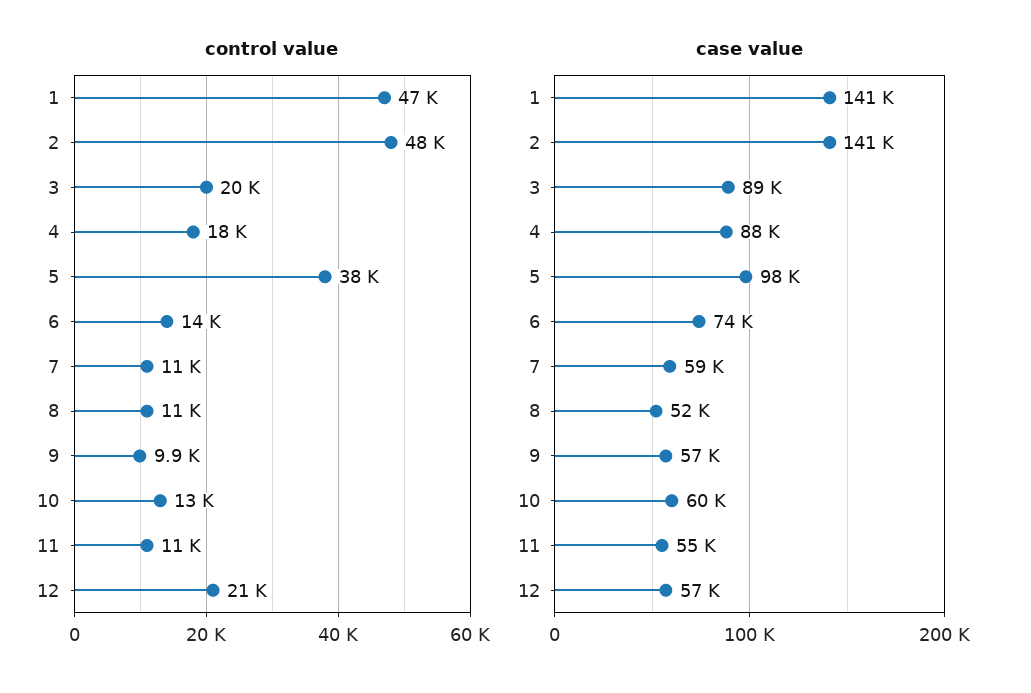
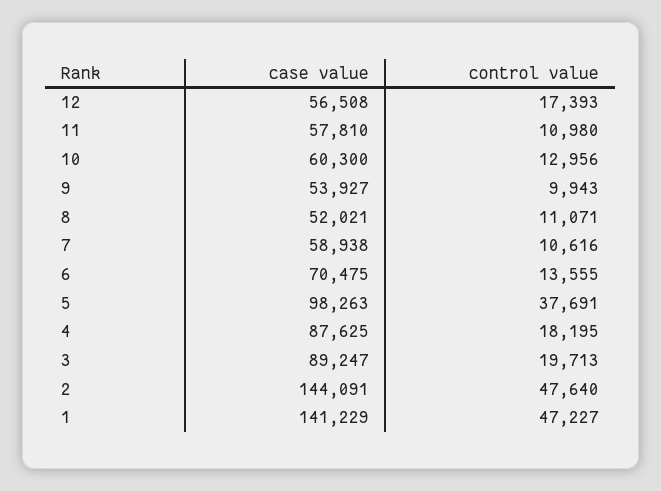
control value, 12: 21000 -> 17393
case value, 2: 141000 -> 144091
case value, 6: 74000 -> 70475
case value, 9: 57000 -> 53927
case value, 11: 55000 -> 57810

